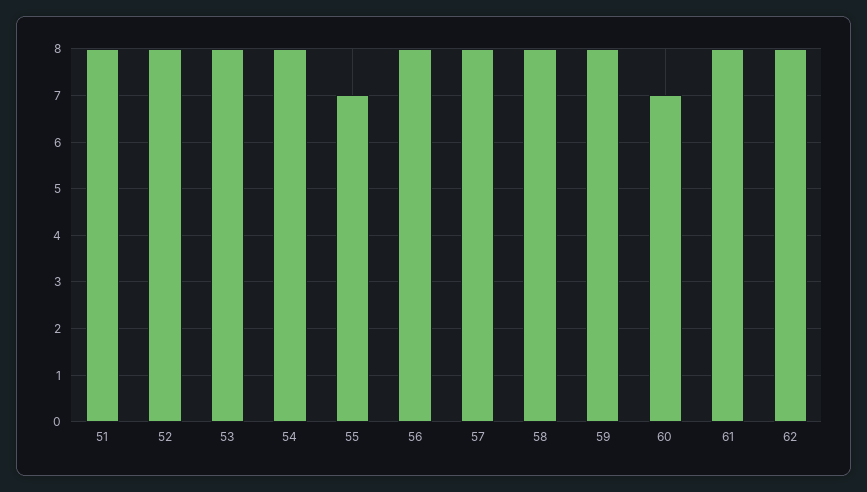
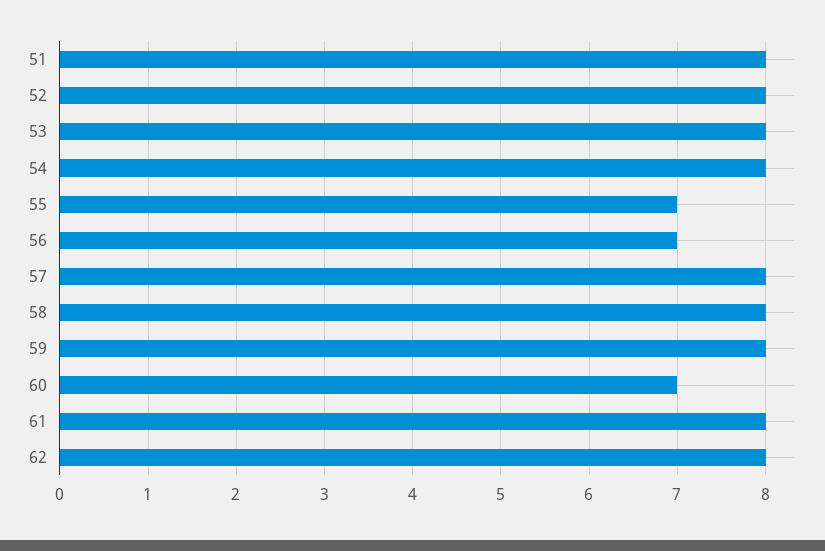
56: 8 -> 7

